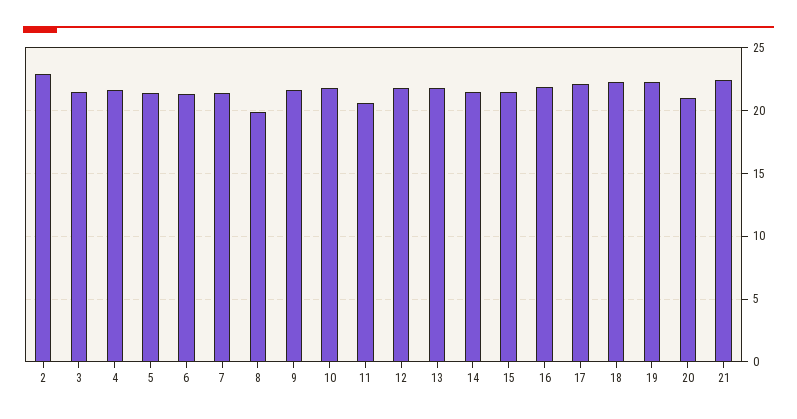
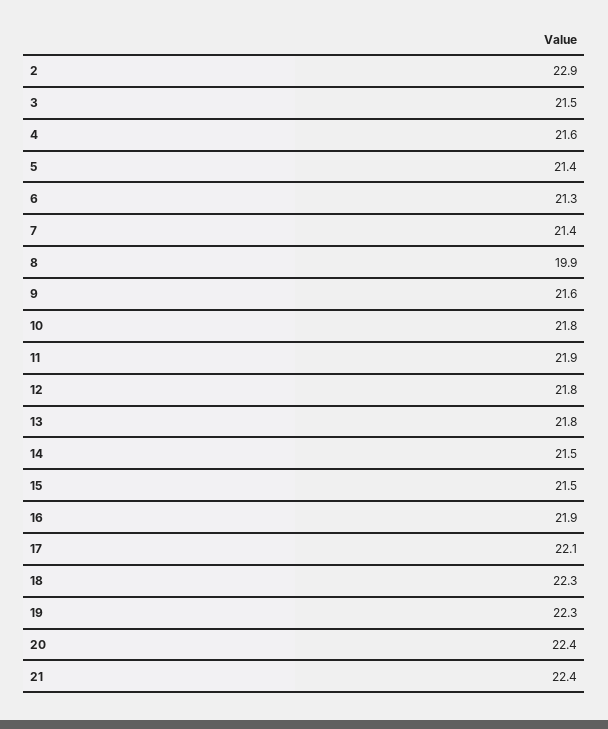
11: 20.5 -> 21.9
20: 21 -> 22.4

